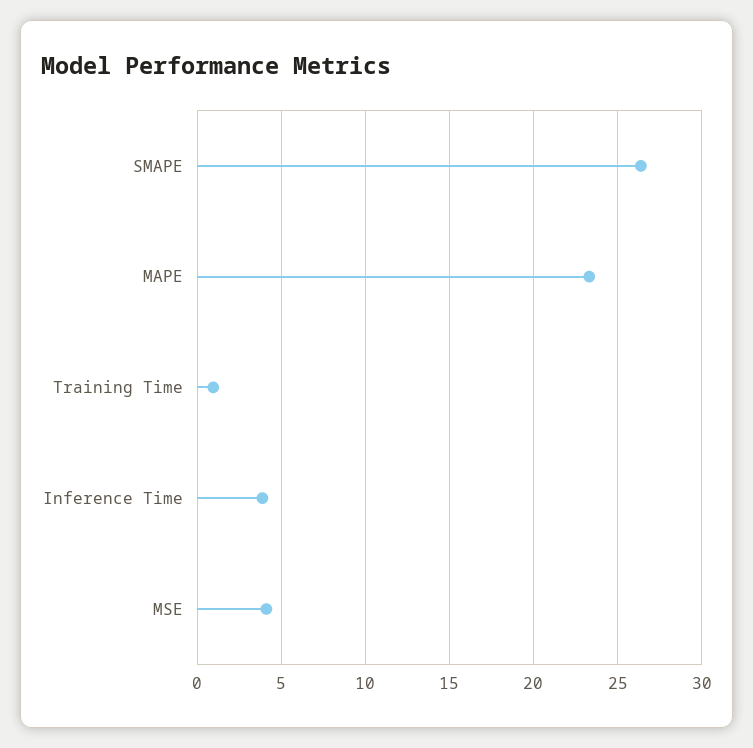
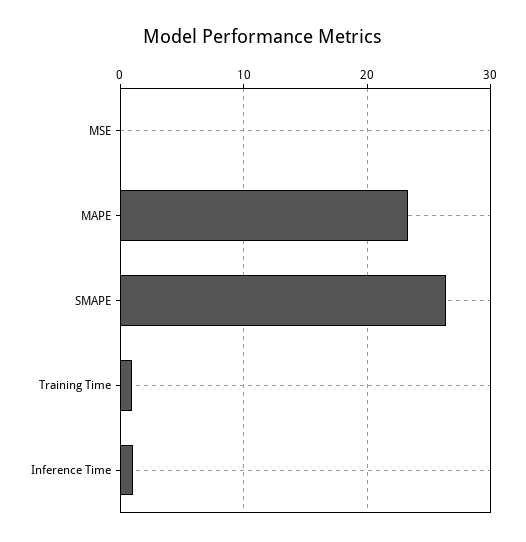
Inference Time: 4 -> 1
MSE: 4 -> 0

